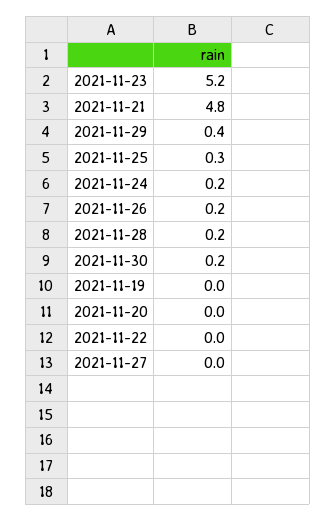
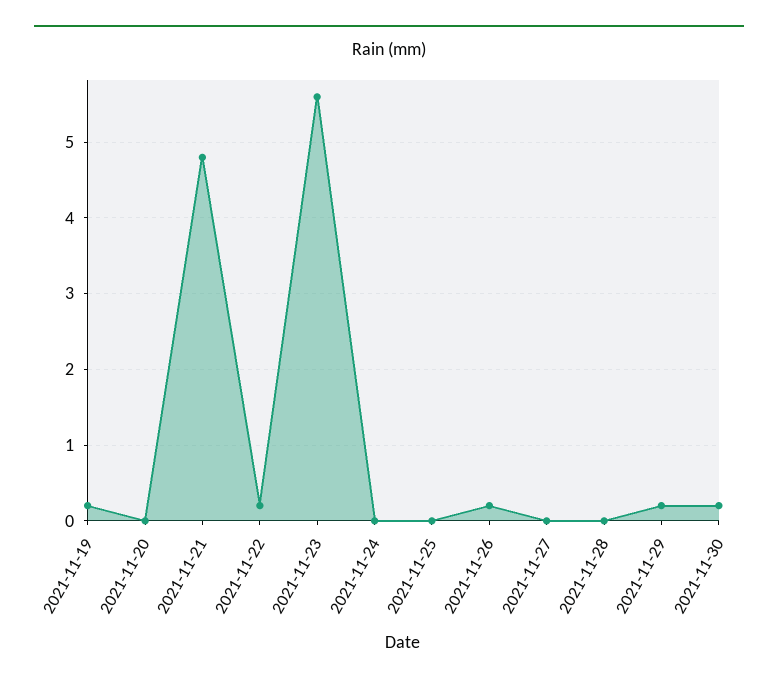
2021-11-23: 5.2 -> 5.6
2021-11-29: 0.4 -> 0.2
2021-11-25: 0.3 -> 0
2021-11-24: 0.2 -> 0
2021-11-28: 0.2 -> 0
2021-11-19: 0 -> 0.2
2021-11-22: 0 -> 0.2

